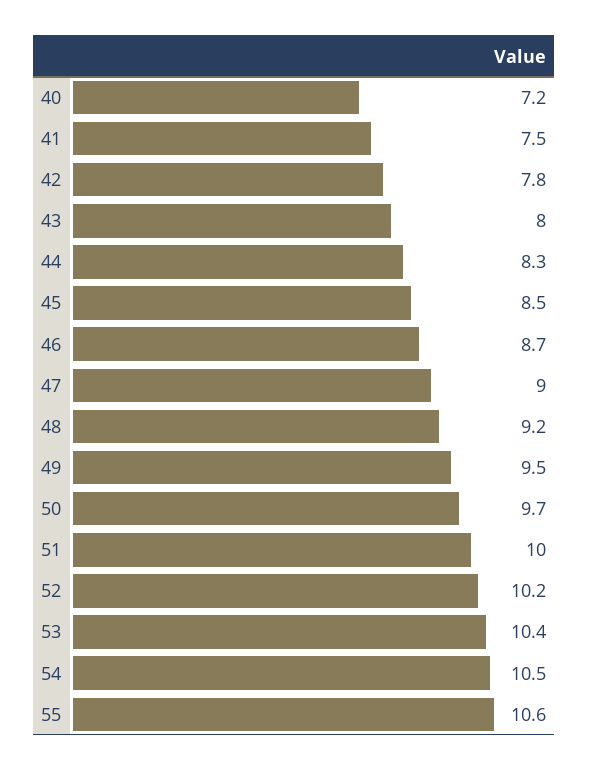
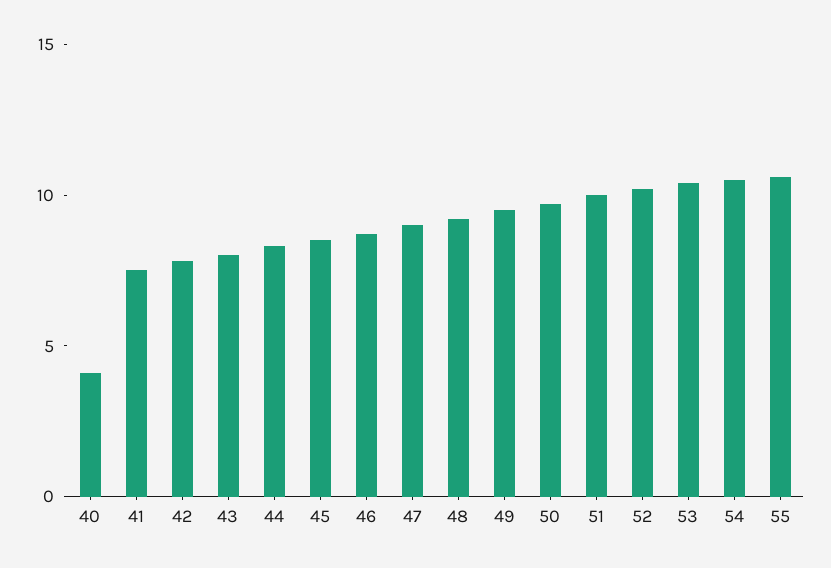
40: 7.2 -> 4

